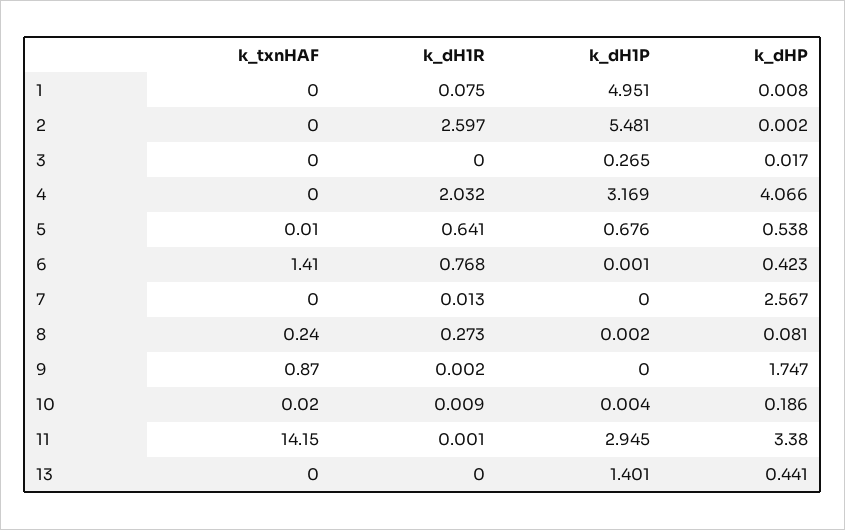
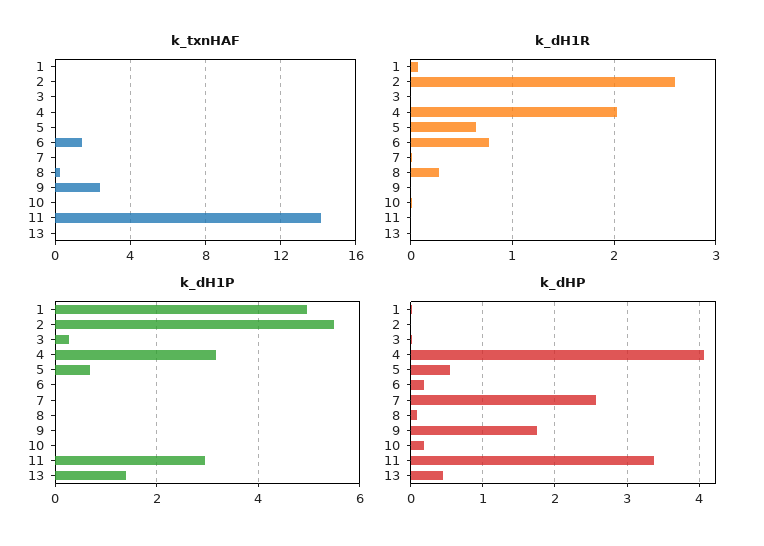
k_dHP, 6: 0.423 -> 0.2
k_txnHAF, 9: 0.87 -> 2.5

